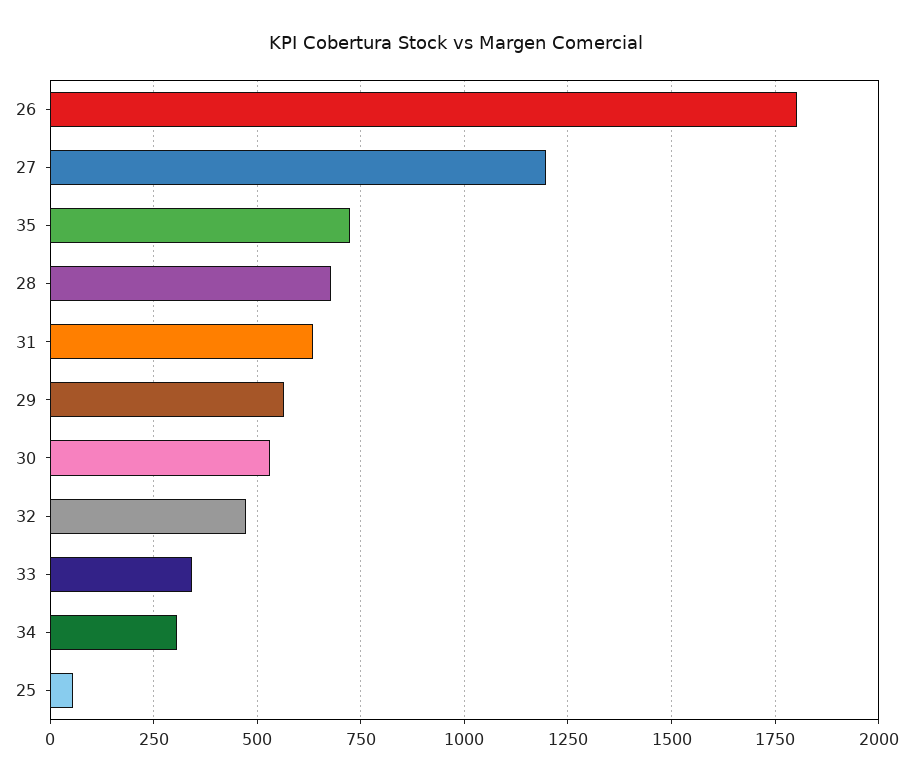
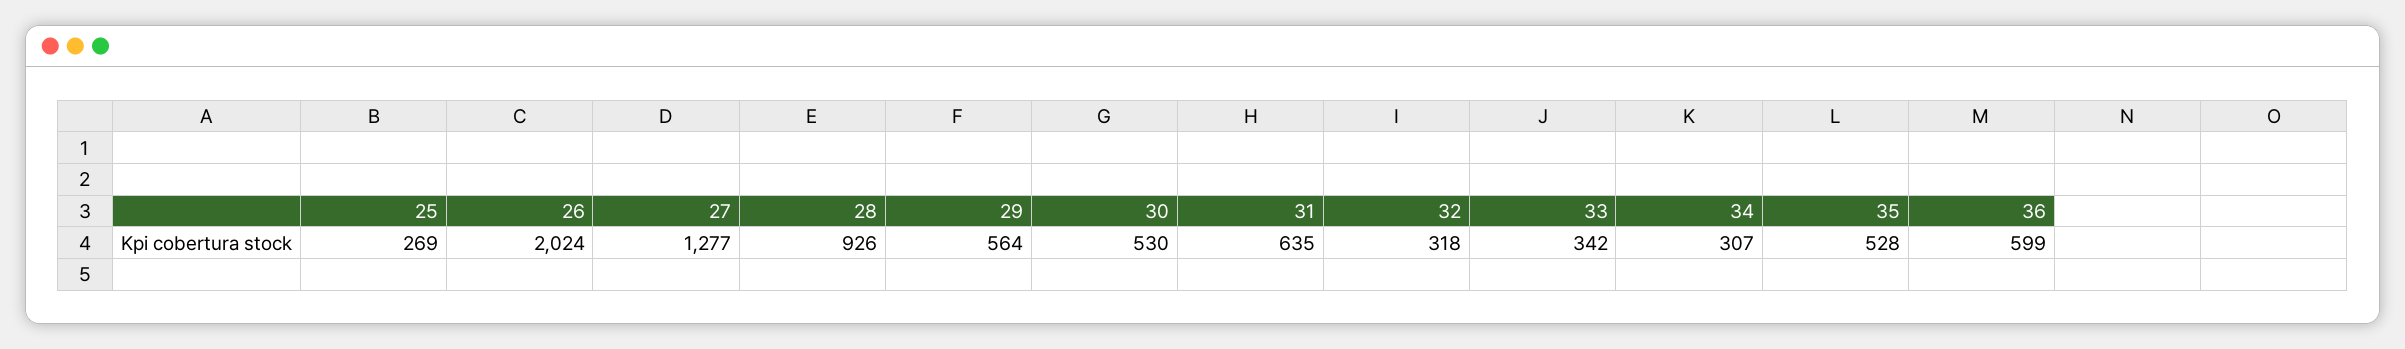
26: 1800 -> 2024
27: 1200 -> 1277
35: 725 -> 528
28: 675 -> 926
32: 475 -> 318
25: 50 -> 269
36: none -> 599

